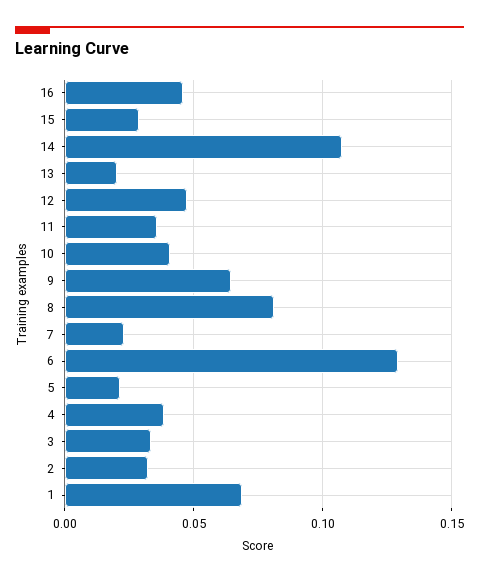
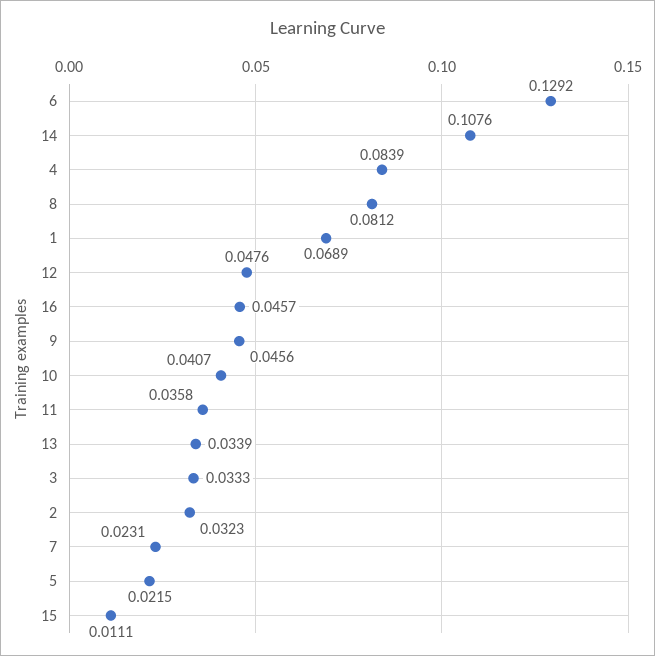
15: 0.03 -> 0.0111
13: 0.02 -> 0.0339
9: 0.065 -> 0.0456
4: 0.04 -> 0.0839

